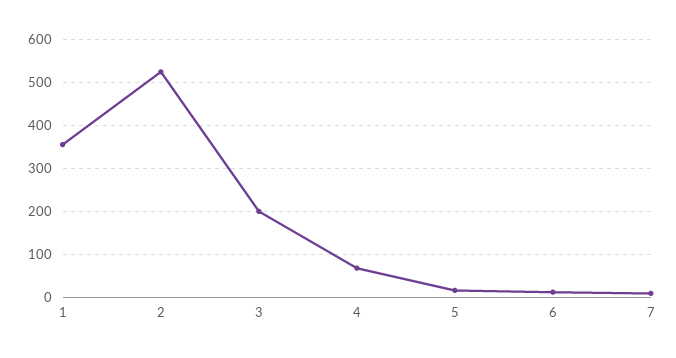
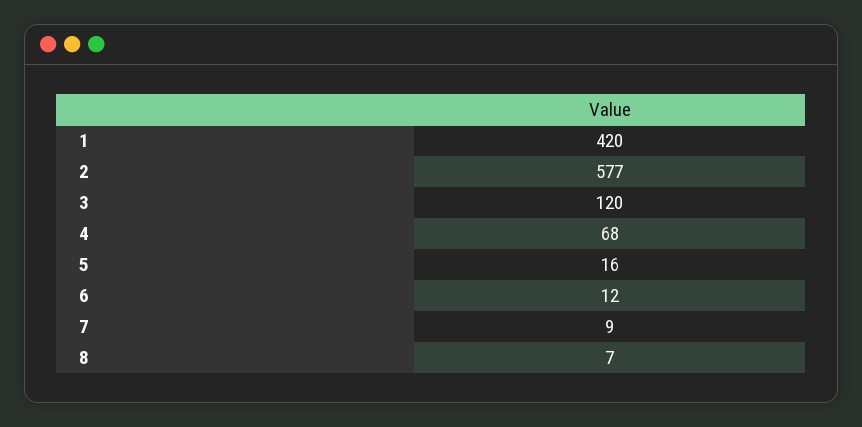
1: 360 -> 420
2: 520 -> 577
3: 200 -> 120
8: none -> 7

